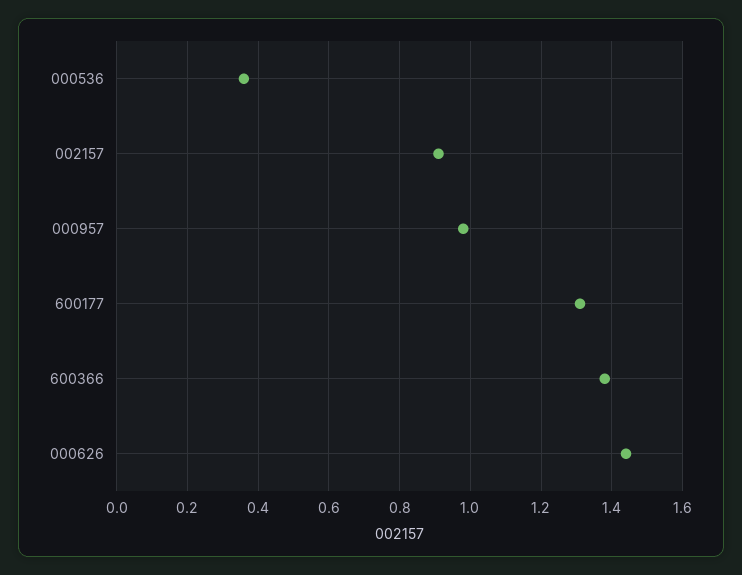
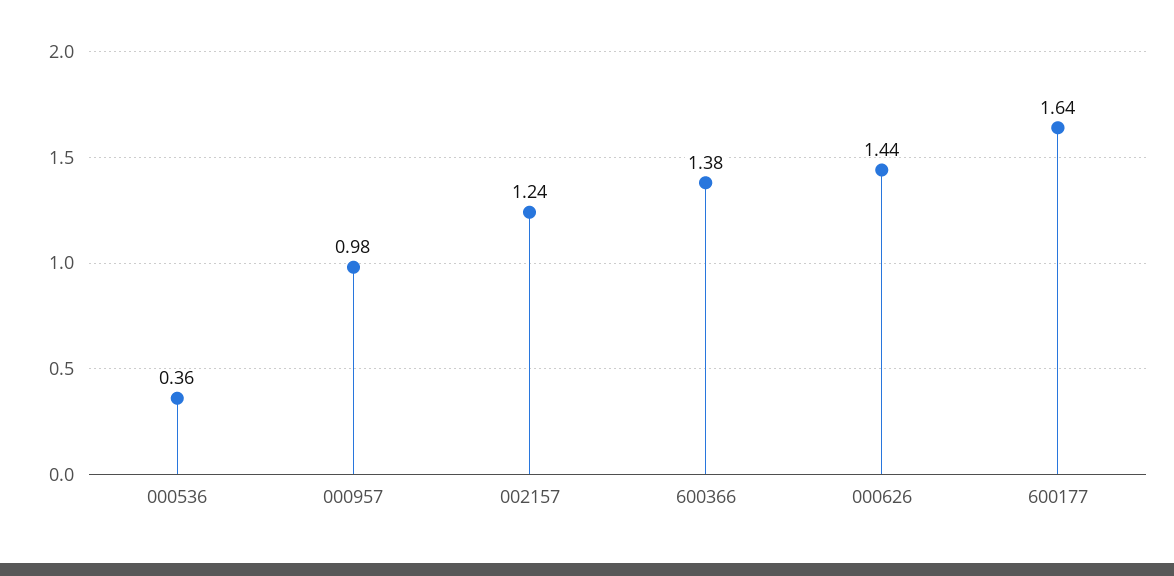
002157: 0.9 -> 1.24
600177: 1.3 -> 1.64

